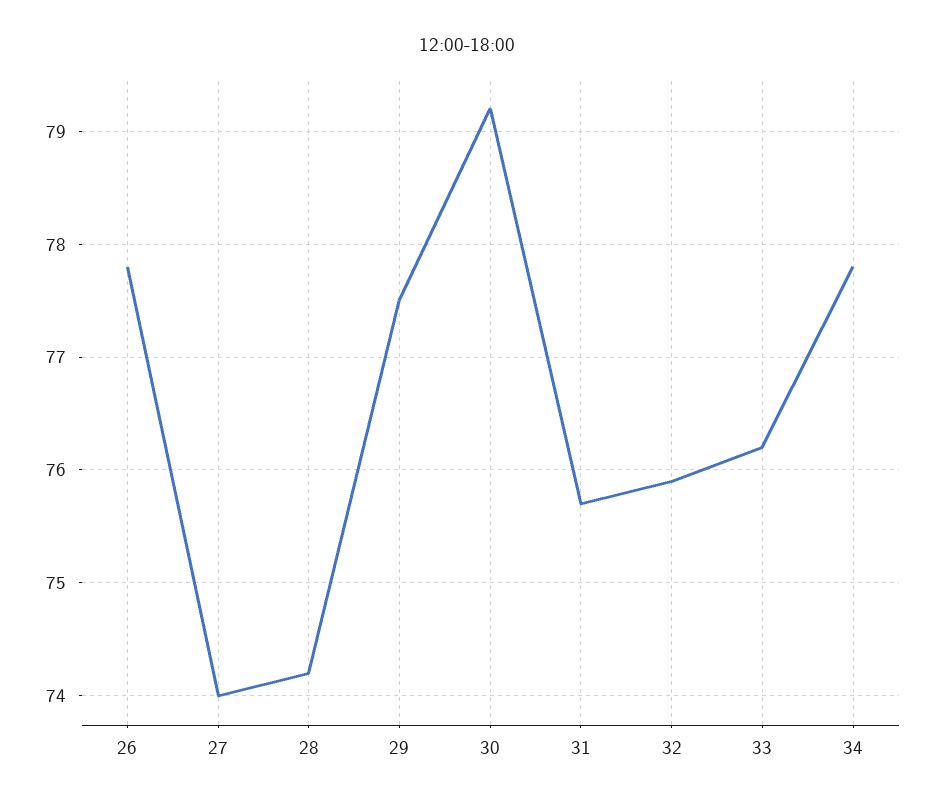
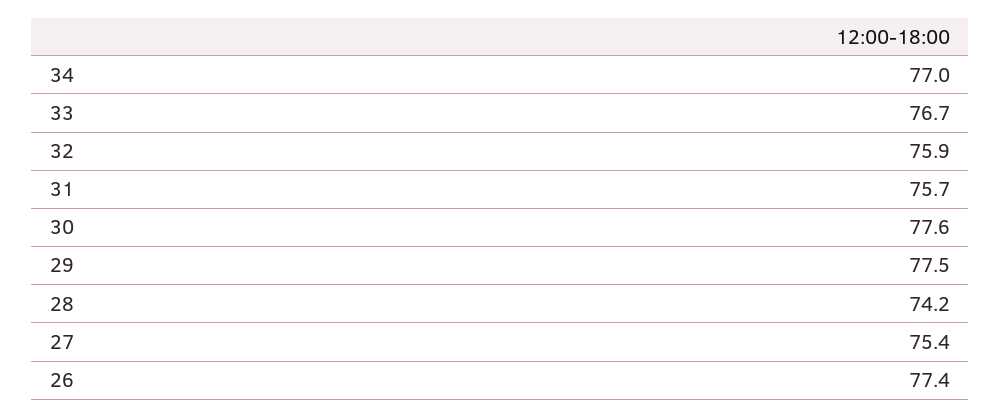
26: 77.8 -> 77.4
27: 74 -> 75.4
30: 79.2 -> 77.6
33: 76.2 -> 76.7
34: 77.8 -> 77

